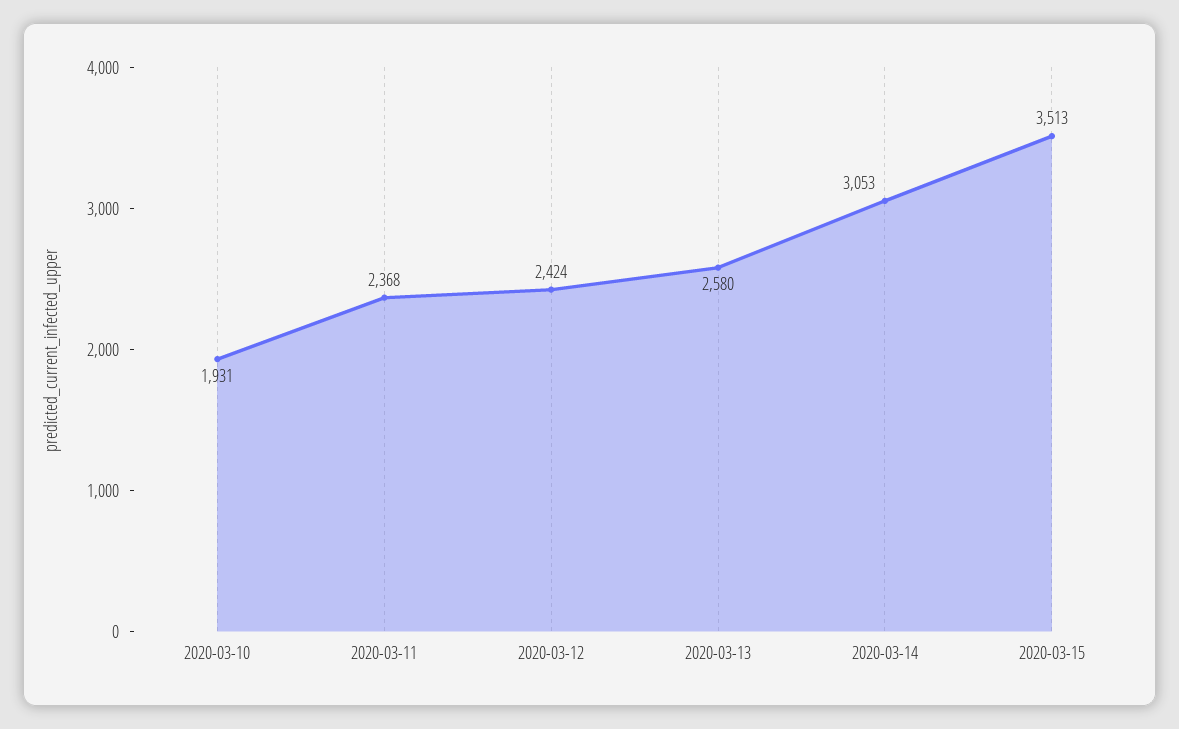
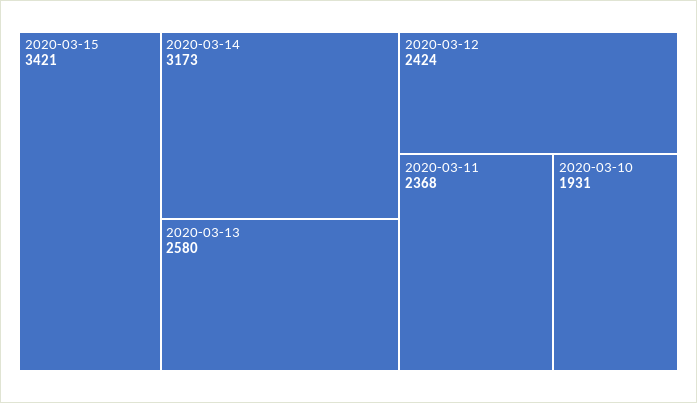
2020-03-14: 3053 -> 3173
2020-03-15: 3513 -> 3421

